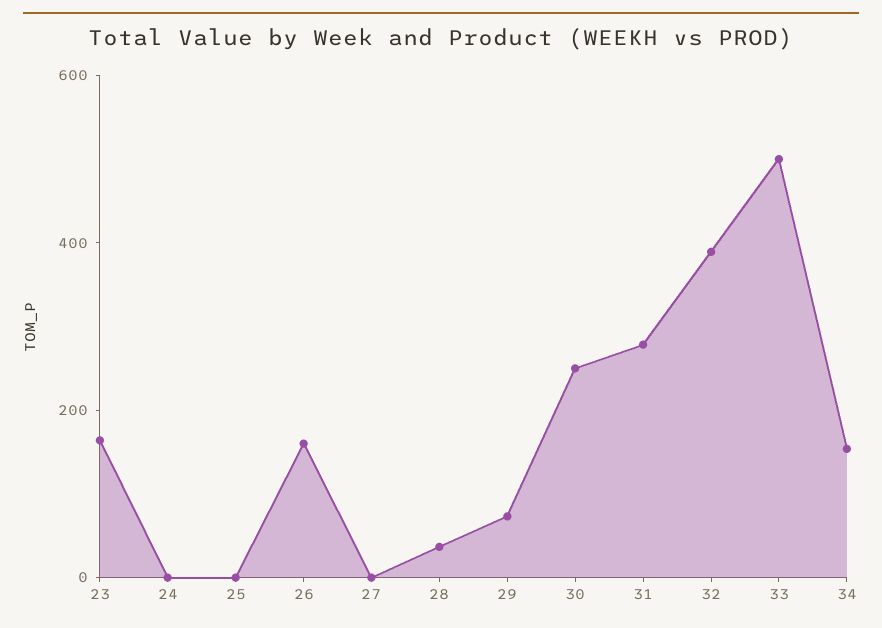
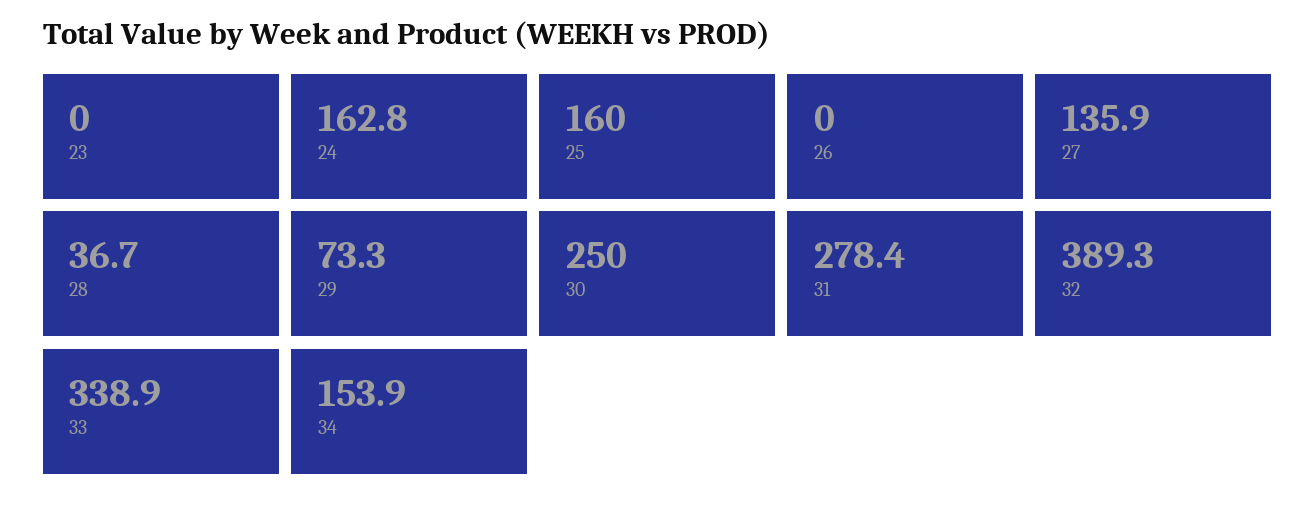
23: 150 -> 0
24: 0 -> 162.8
25: 0 -> 160
26: 150 -> 0
27: 0 -> 135.9
33: 500 -> 338.9

